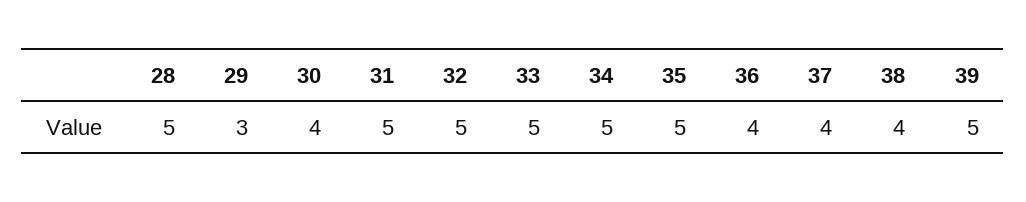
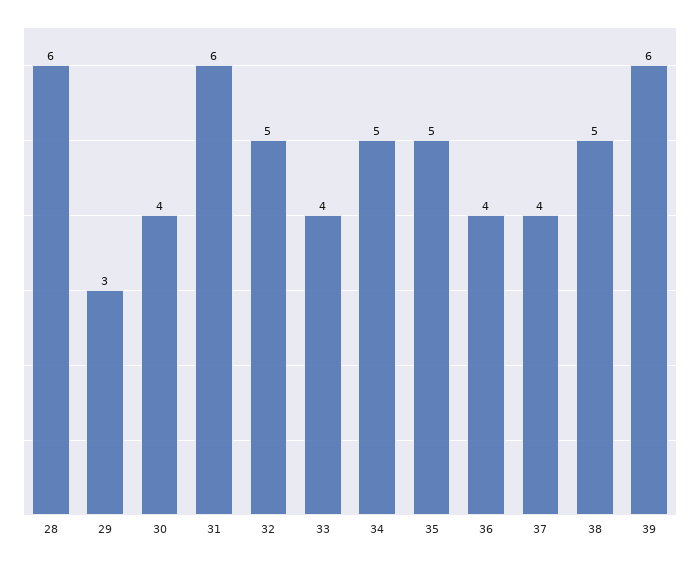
28: 5 -> 6
31: 5 -> 6
33: 5 -> 4
38: 4 -> 5
39: 5 -> 6

